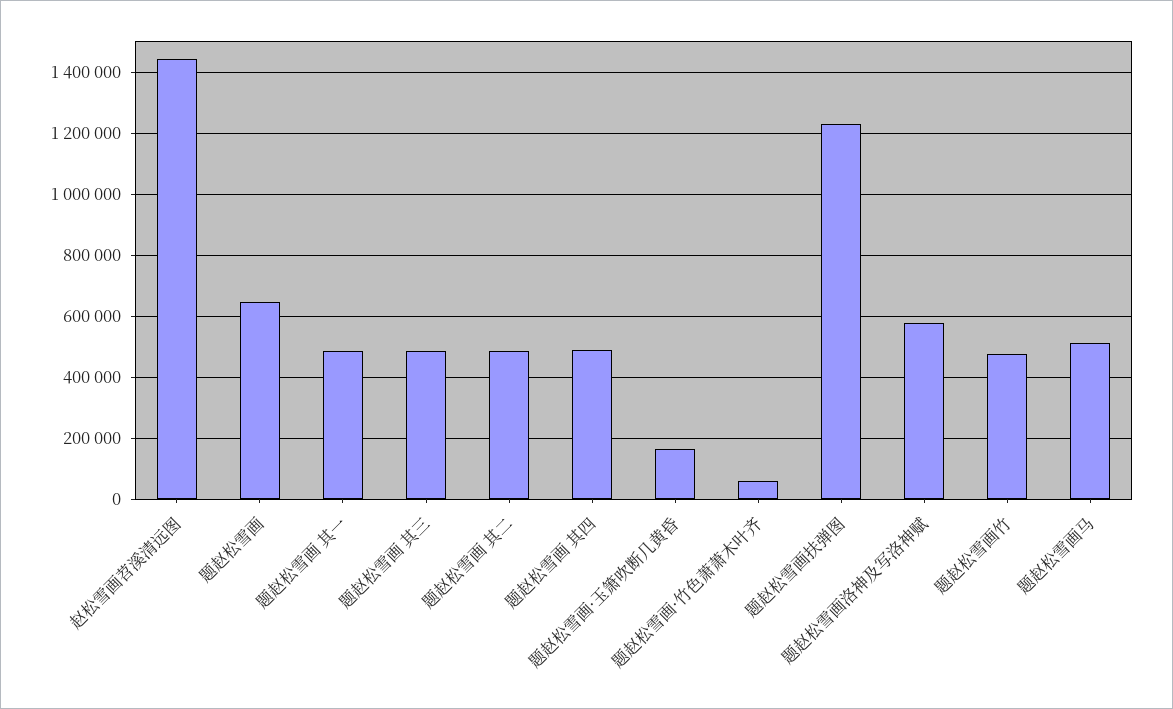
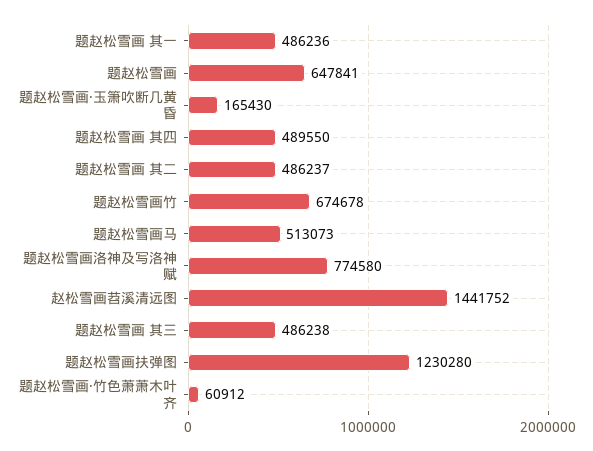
题赵松雪画洛神及写洛神赋: 580000 -> 774580
题赵松雪画竹: 480000 -> 674678

